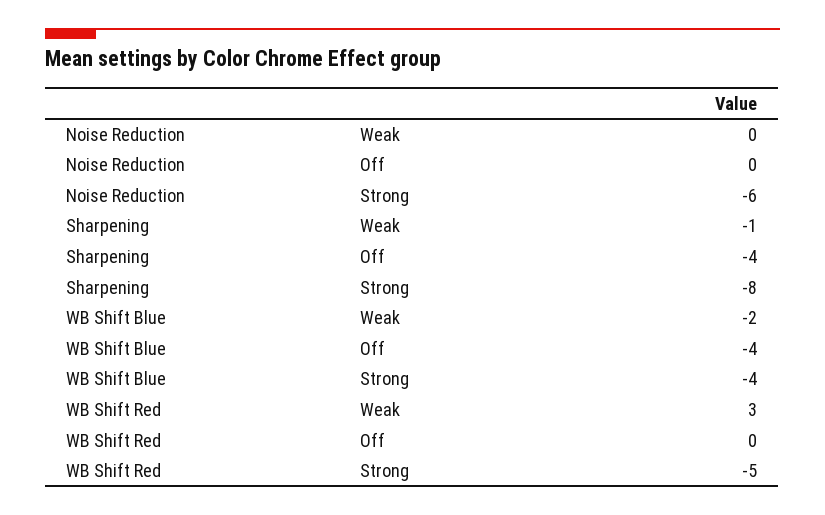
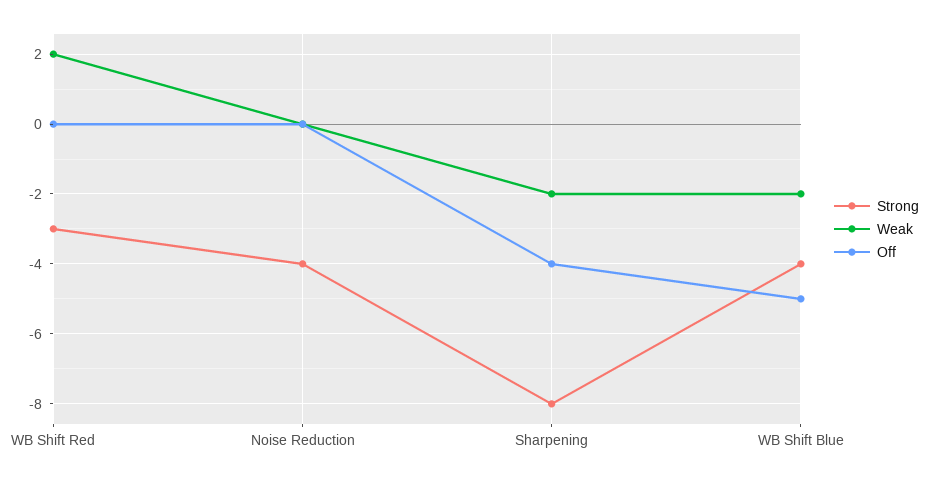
Strong, Noise Reduction: -6 -> -4
Weak, Sharpening: -1 -> -2
Off, WB Shift Blue: -4 -> -5
Weak, WB Shift Red: 3 -> 2
Strong, WB Shift Red: -5 -> -3

